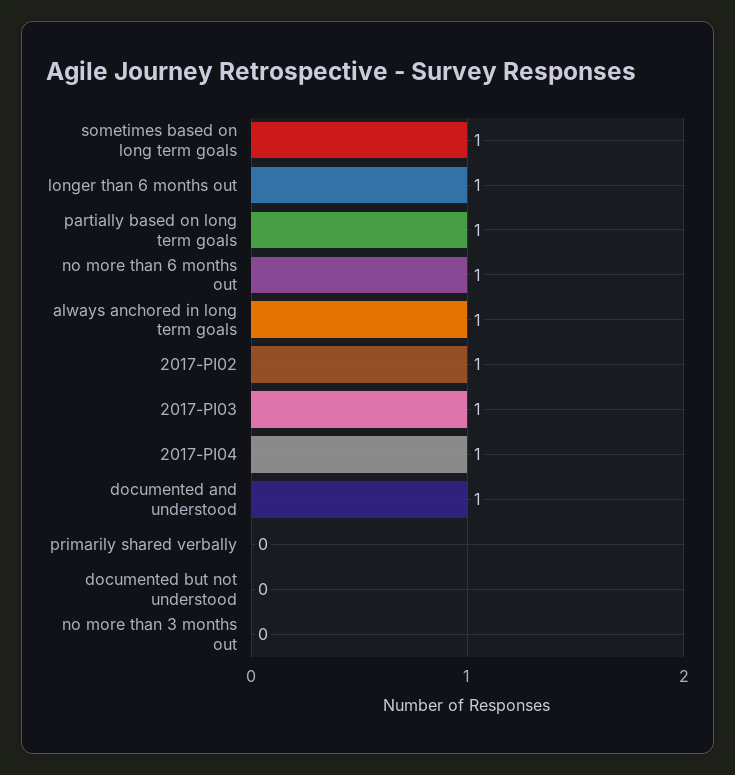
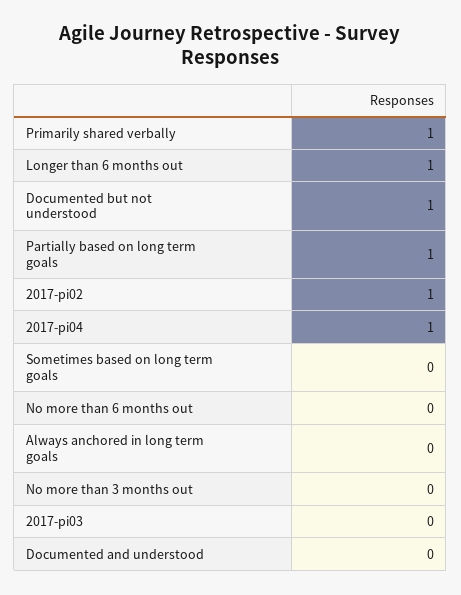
sometimes based on long term goals: 1 -> 0
no more than 6 months out: 1 -> 0
always anchored in long term goals: 1 -> 0
2017-PI03: 1 -> 0
documented and understood: 1 -> 0
primarily shared verbally: 0 -> 1
documented but not understood: 0 -> 1

